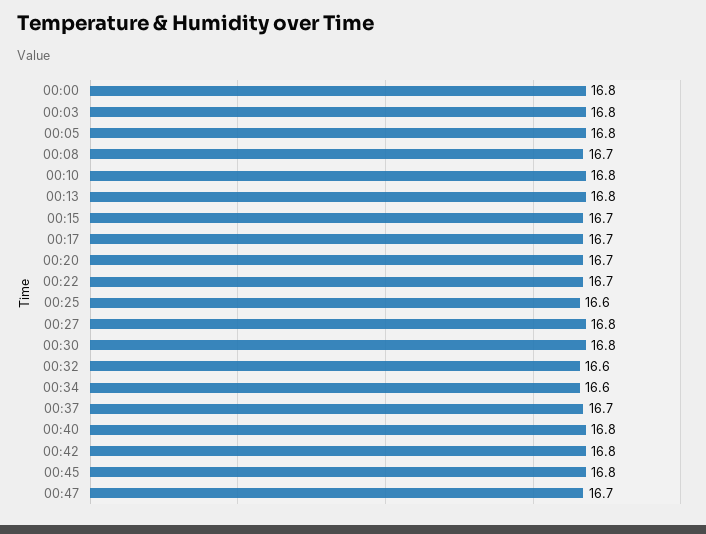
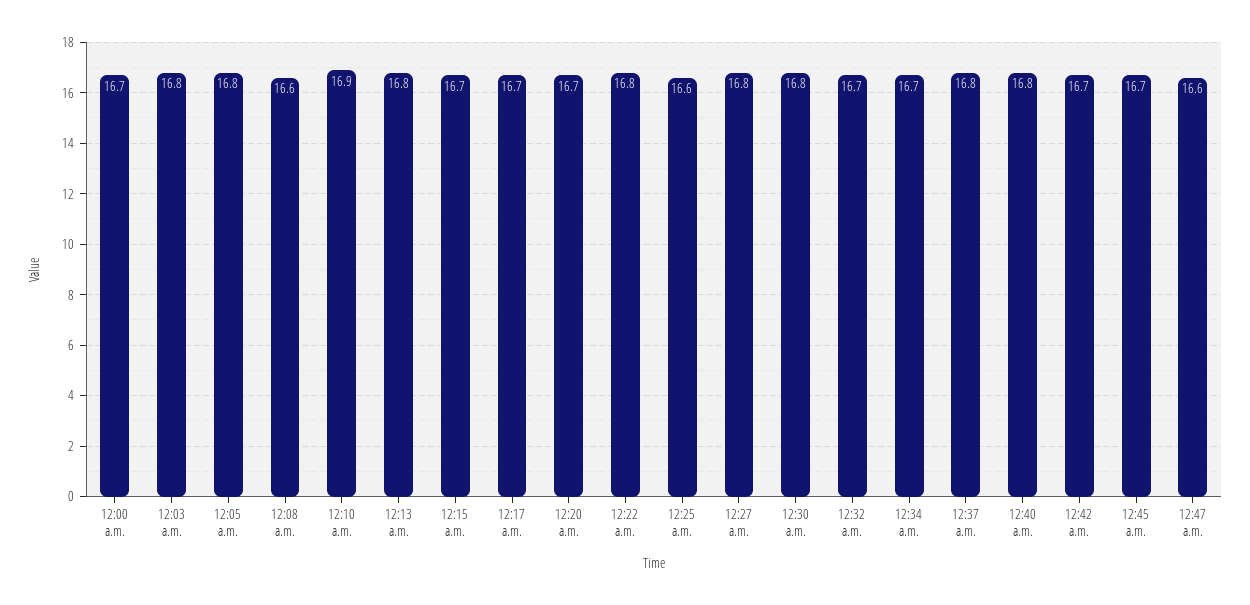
00:00: 16.8 -> 16.7
00:08: 16.7 -> 16.6
00:10: 16.8 -> 16.9
00:22: 16.7 -> 16.8
00:32: 16.6 -> 16.7
00:34: 16.6 -> 16.7
00:37: 16.7 -> 16.8
00:42: 16.8 -> 16.7
00:45: 16.8 -> 16.7
00:47: 16.7 -> 16.6

